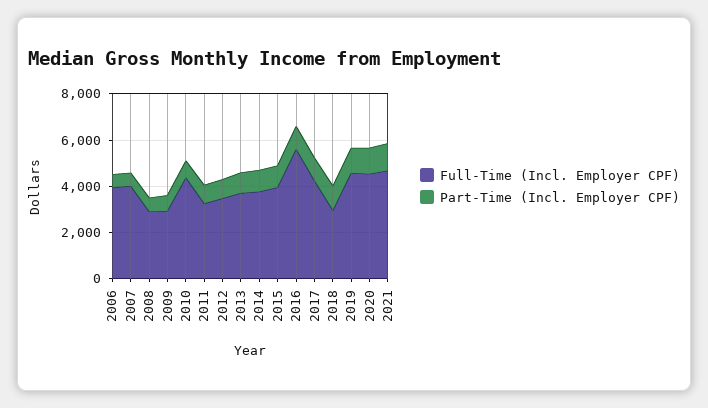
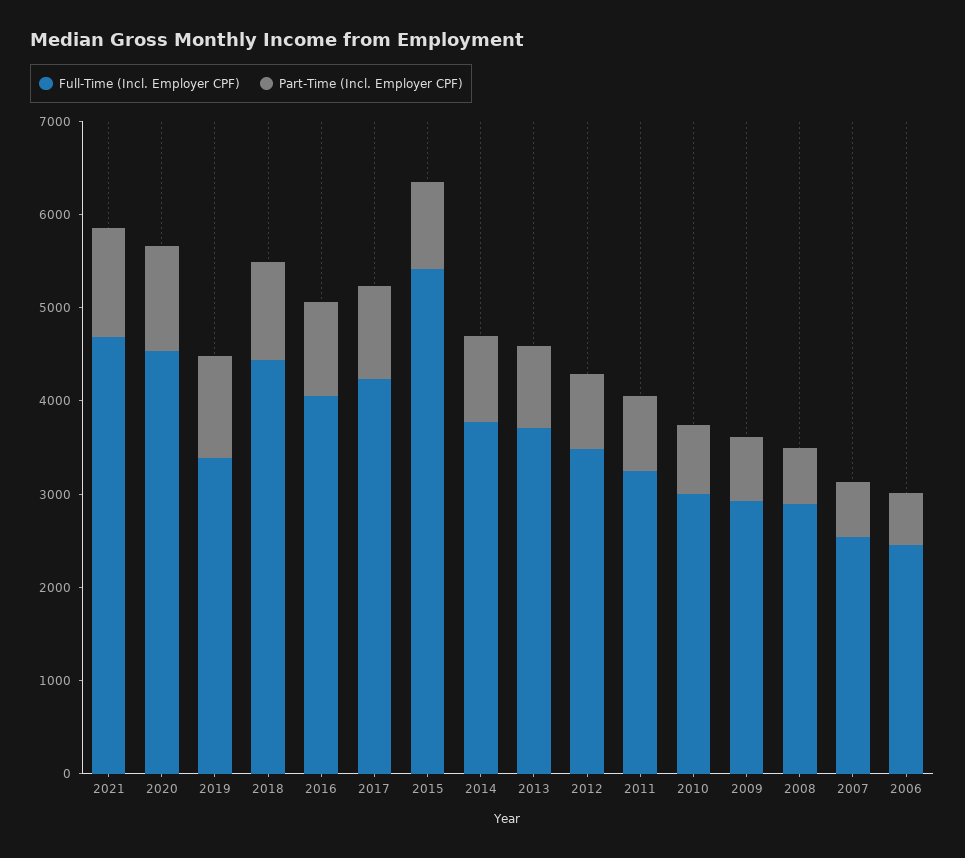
Full-Time (Incl. Employer CPF), 2006: 4000 -> 2400
Full-Time (Incl. Employer CPF), 2007: 4000 -> 2600
Full-Time (Incl. Employer CPF), 2010: 4500 -> 3000
Full-Time (Incl. Employer CPF), 2015: 4000 -> 5400
Full-Time (Incl. Employer CPF), 2016: 5500 -> 4000
Full-Time (Incl. Employer CPF), 2018: 3000 -> 4400
Full-Time (Incl. Employer CPF), 2019: 4500 -> 3400

